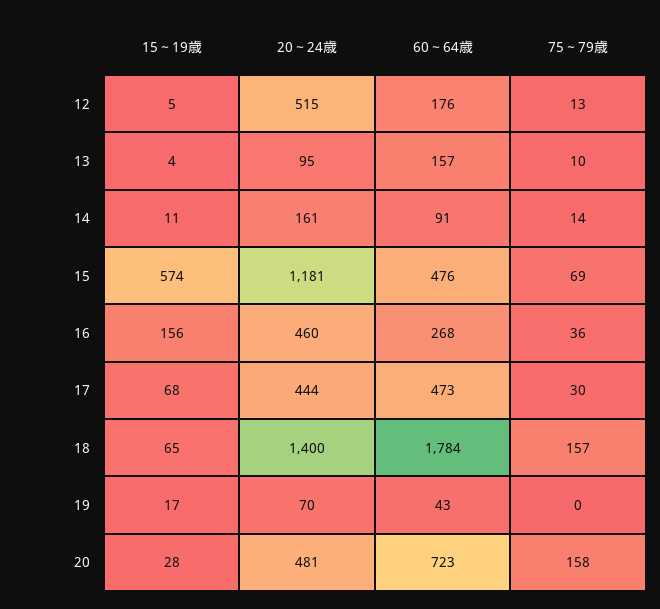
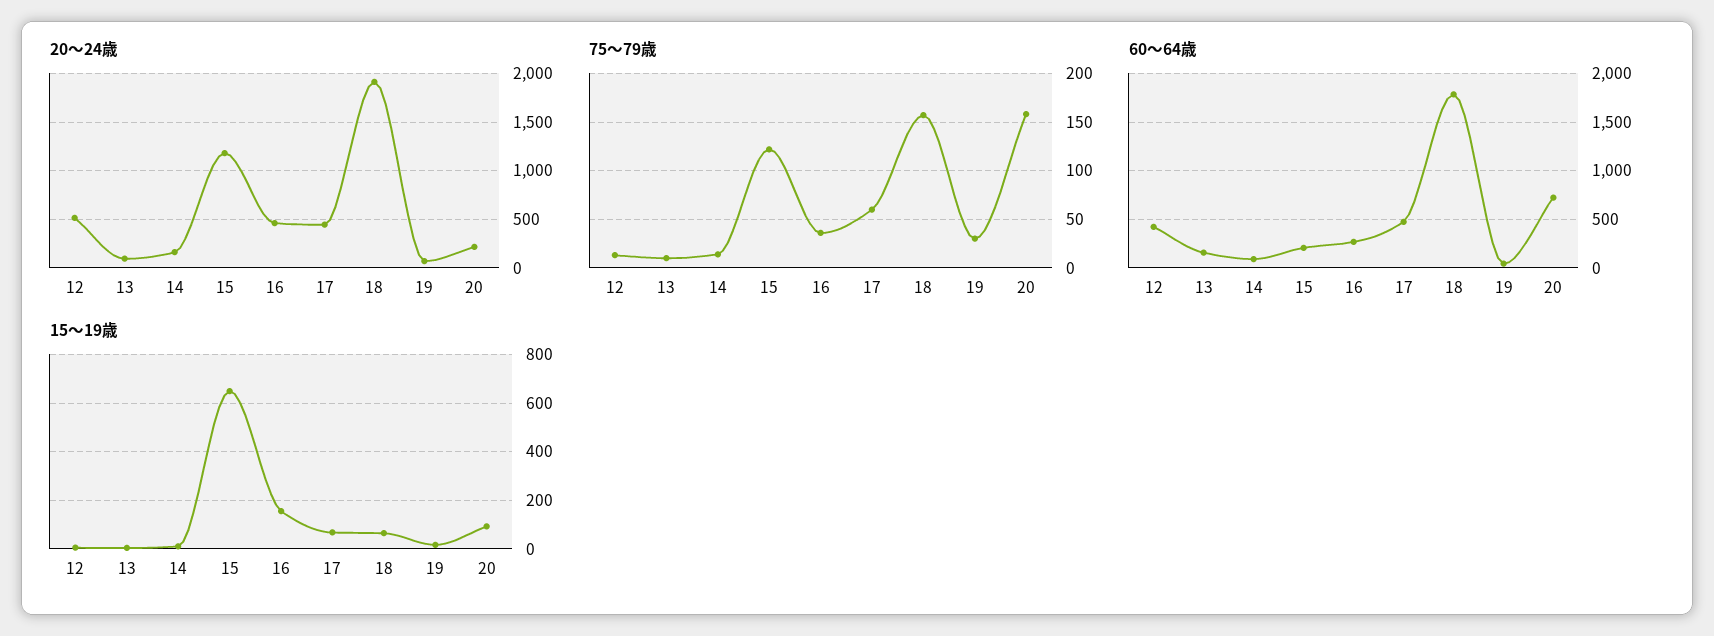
60～64歳, 12: 176 -> 400
15～19歳, 15: 574 -> 650
60～64歳, 15: 476 -> 200
75～79歳, 15: 69 -> 120
75～79歳, 17: 30 -> 60
20～24歳, 18: 1400 -> 1900
75～79歳, 19: 0 -> 30
15～19歳, 20: 28 -> 100
20～24歳, 20: 481 -> 200

